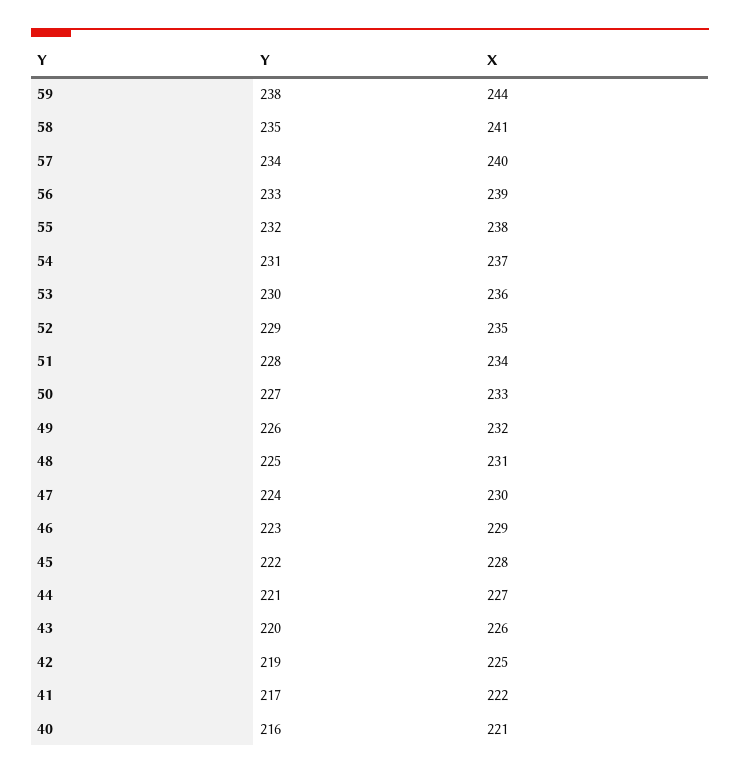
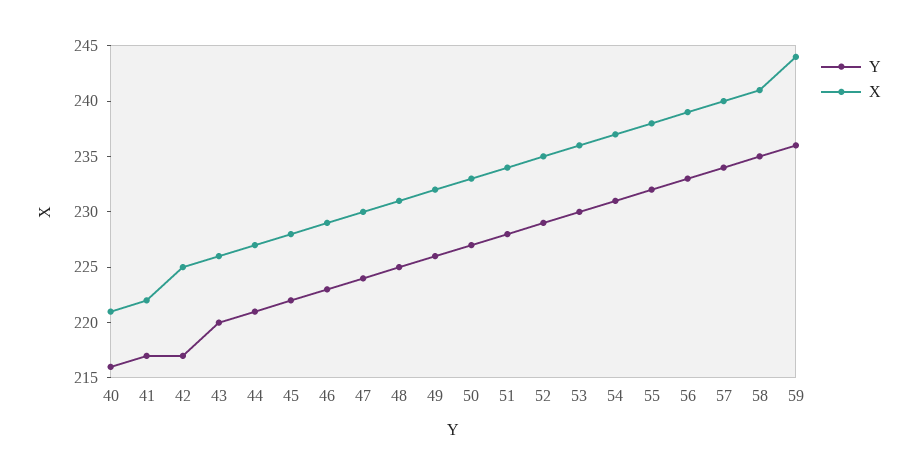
Y, 59: 238 -> 236
Y, 42: 219 -> 217

